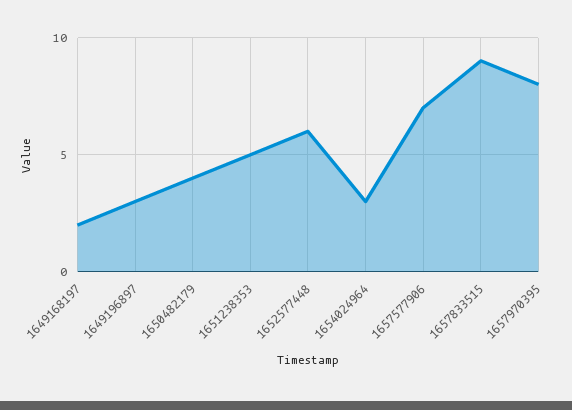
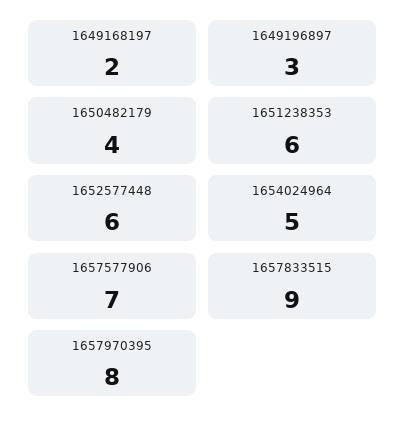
1651238353: 5 -> 6
1654024964: 3 -> 5

